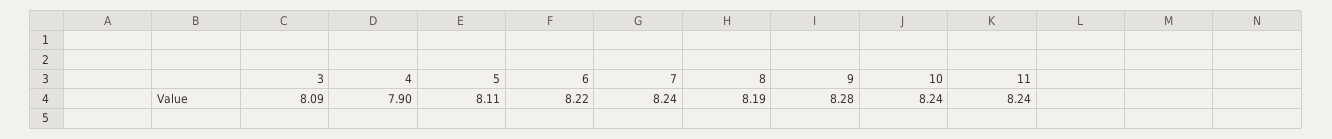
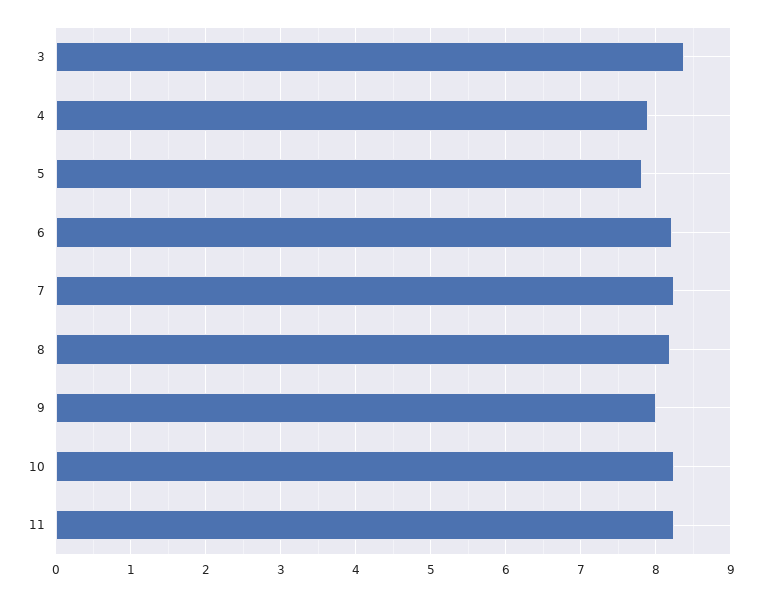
3: 8.09 -> 8.4
5: 8.11 -> 7.8
9: 8.28 -> 8

